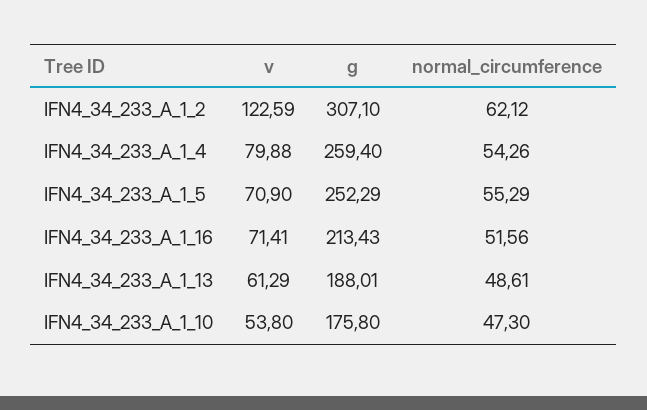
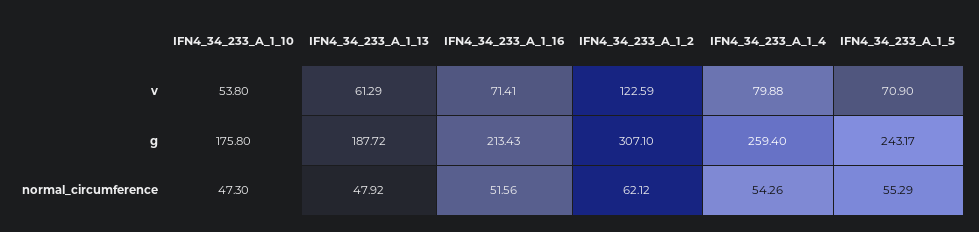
g, IFN4_34_233_A_1_5: 252.29 -> 243.17
g, IFN4_34_233_A_1_13: 188.01 -> 187.72
normal_circumference, IFN4_34_233_A_1_13: 48.61 -> 47.92

